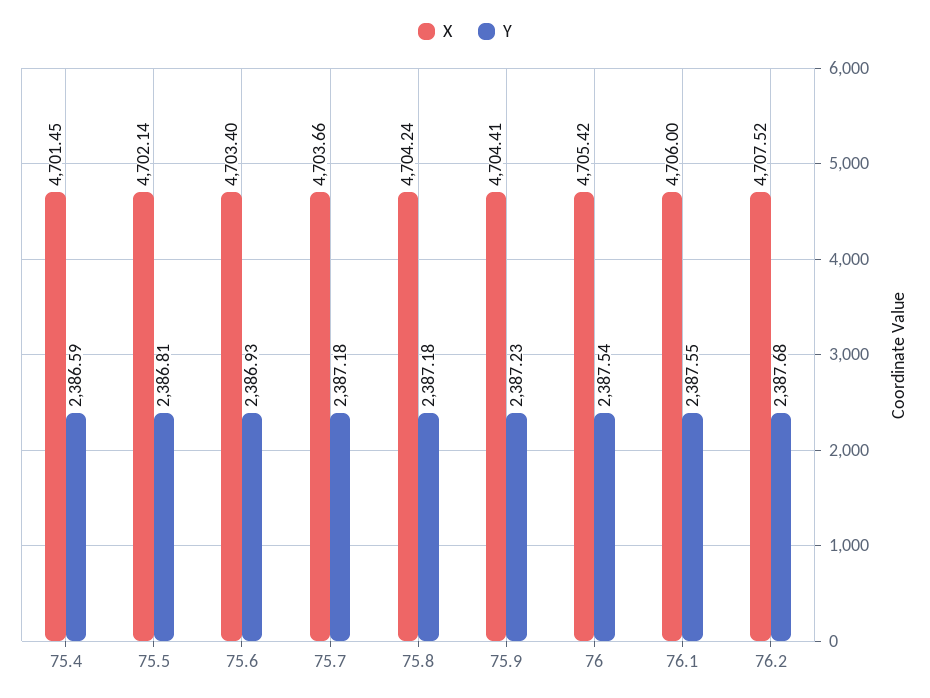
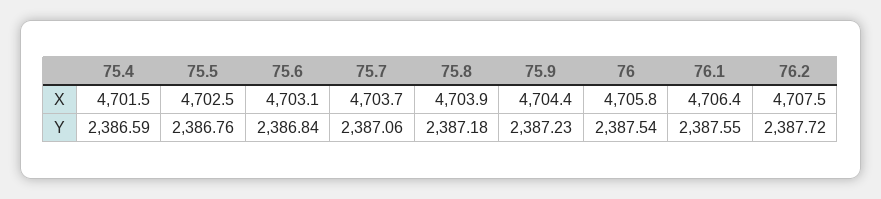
X, 75.5: 4702.14 -> 4702.5
Y, 75.5: 2386.81 -> 2386.76
X, 75.6: 4703.4 -> 4703.1
Y, 75.6: 2386.93 -> 2386.84
Y, 75.7: 2387.18 -> 2387.06
X, 75.8: 4704.24 -> 4703.9
X, 76: 4705.42 -> 4705.8
X, 76.1: 4706 -> 4706.4
Y, 76.2: 2387.68 -> 2387.72

